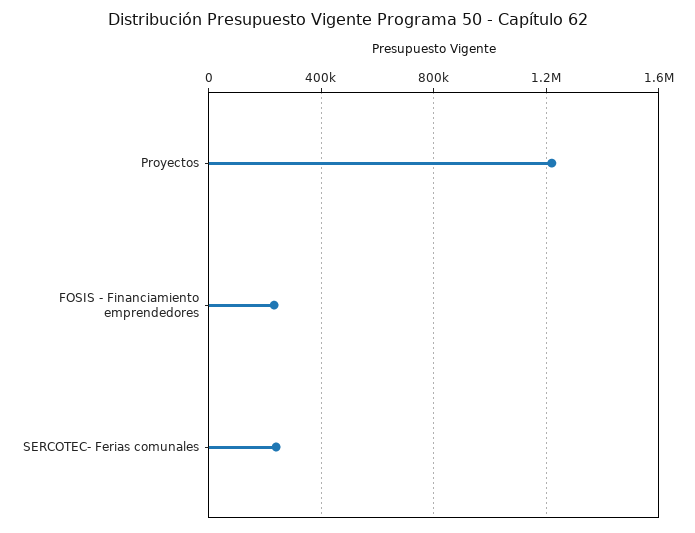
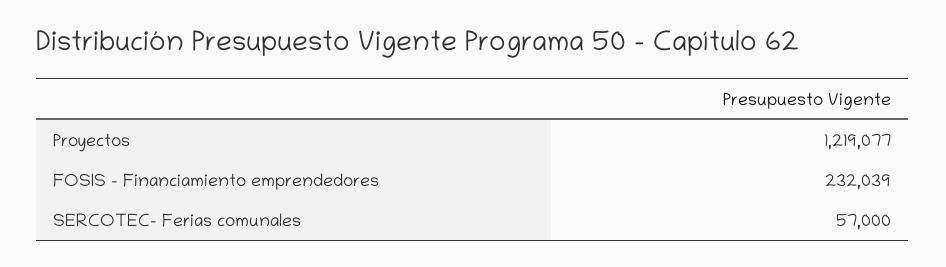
SERCOTEC- Ferias comunales: 250000 -> 57000

